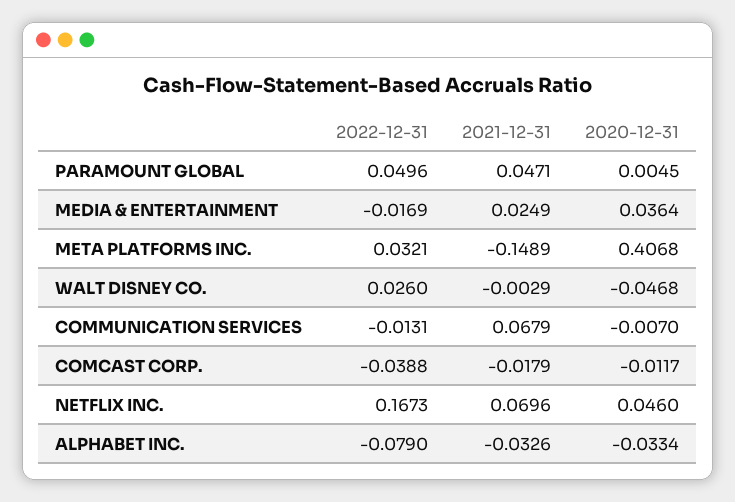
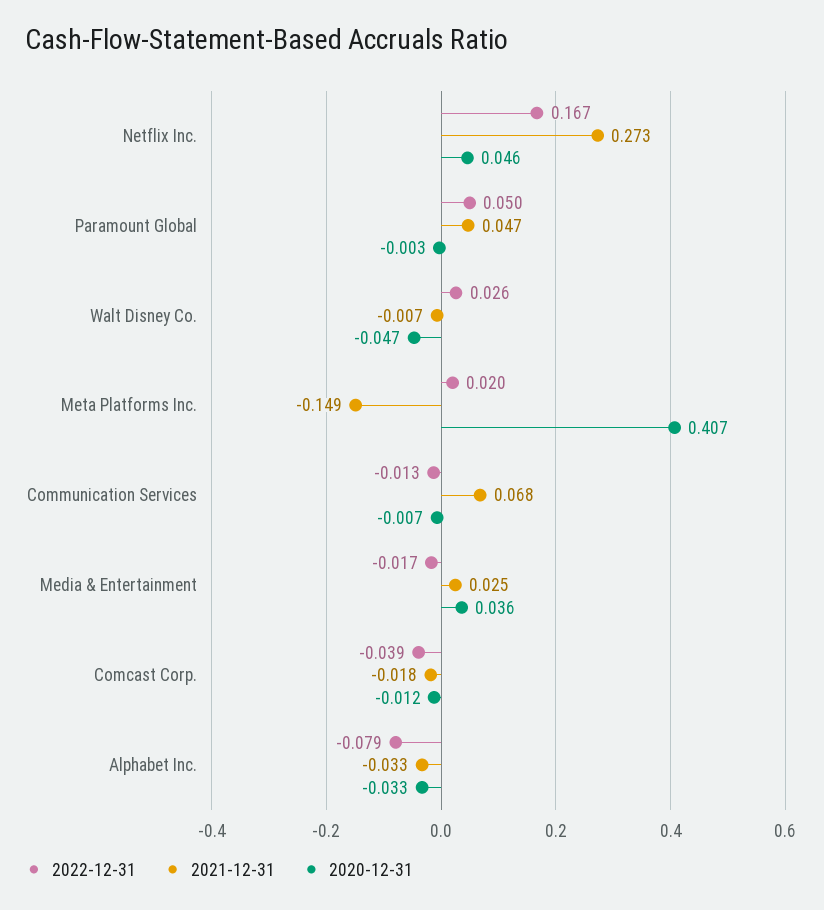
2020-12-31, PARAMOUNT GLOBAL: 0.0045 -> -0.003
2022-12-31, META PLATFORMS INC.: 0.0321 -> 0.02
2021-12-31, WALT DISNEY CO.: -0.0029 -> -0.007
2021-12-31, NETFLIX INC.: 0.0696 -> 0.273

